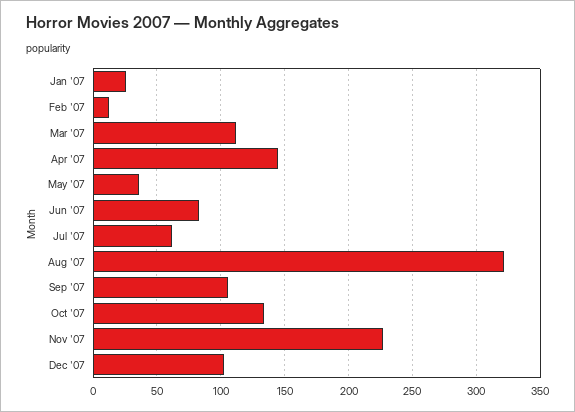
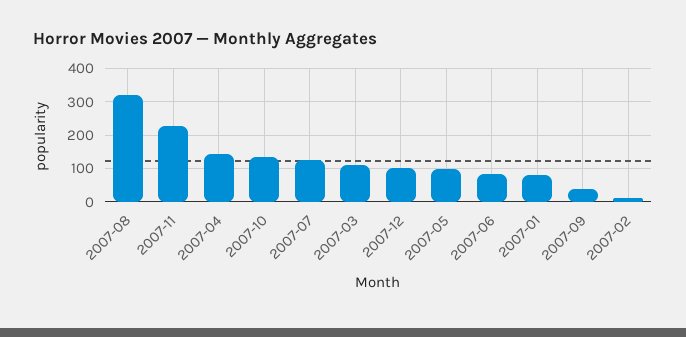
Jan '07: 25 -> 80
May '07: 35 -> 100
Jul '07: 60 -> 120
Sep '07: 105 -> 40

